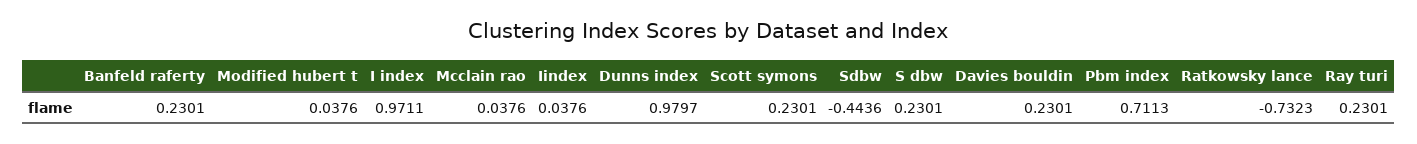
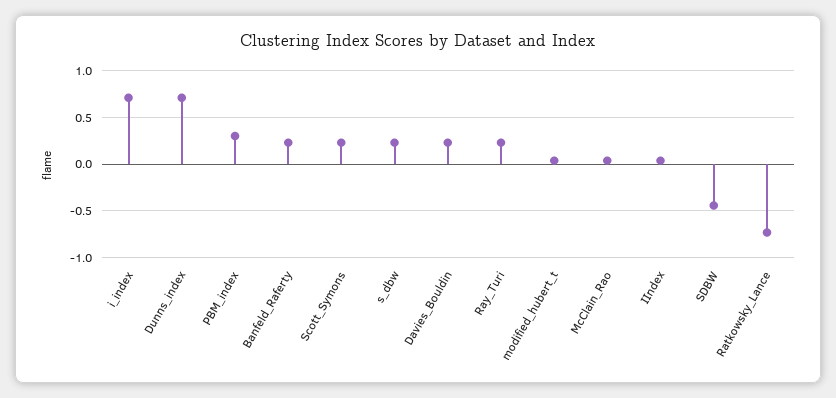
I index: 0.9711 -> 0.7
Dunns index: 0.9797 -> 0.7
Pbm index: 0.7113 -> 0.3

